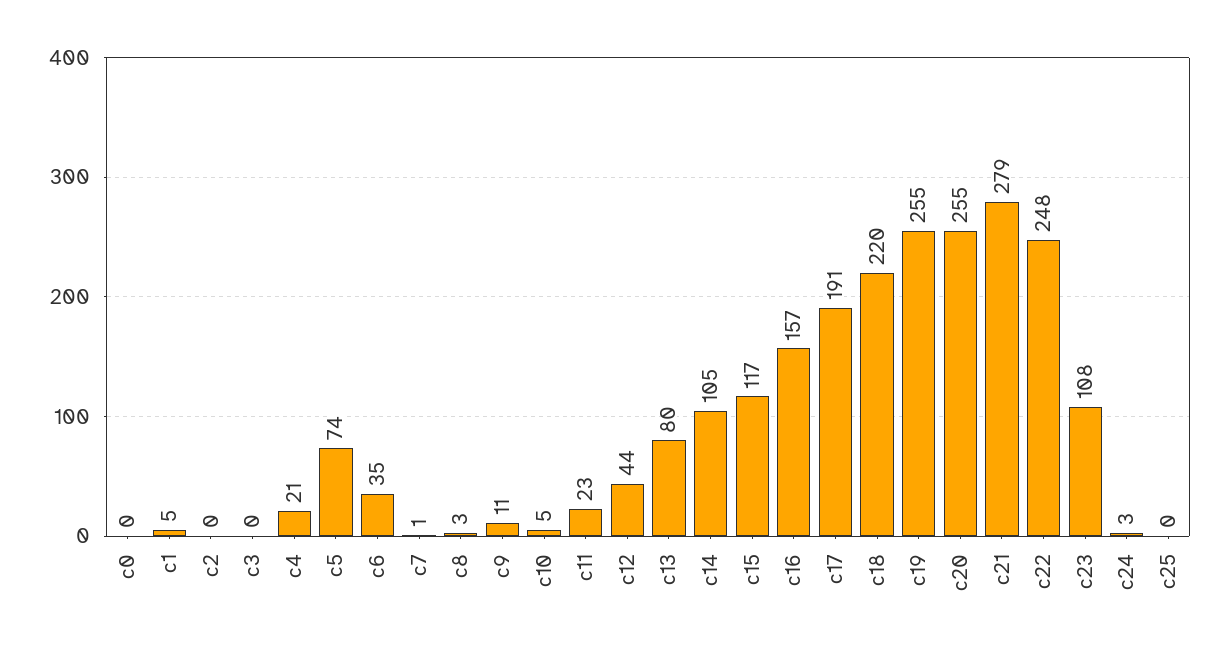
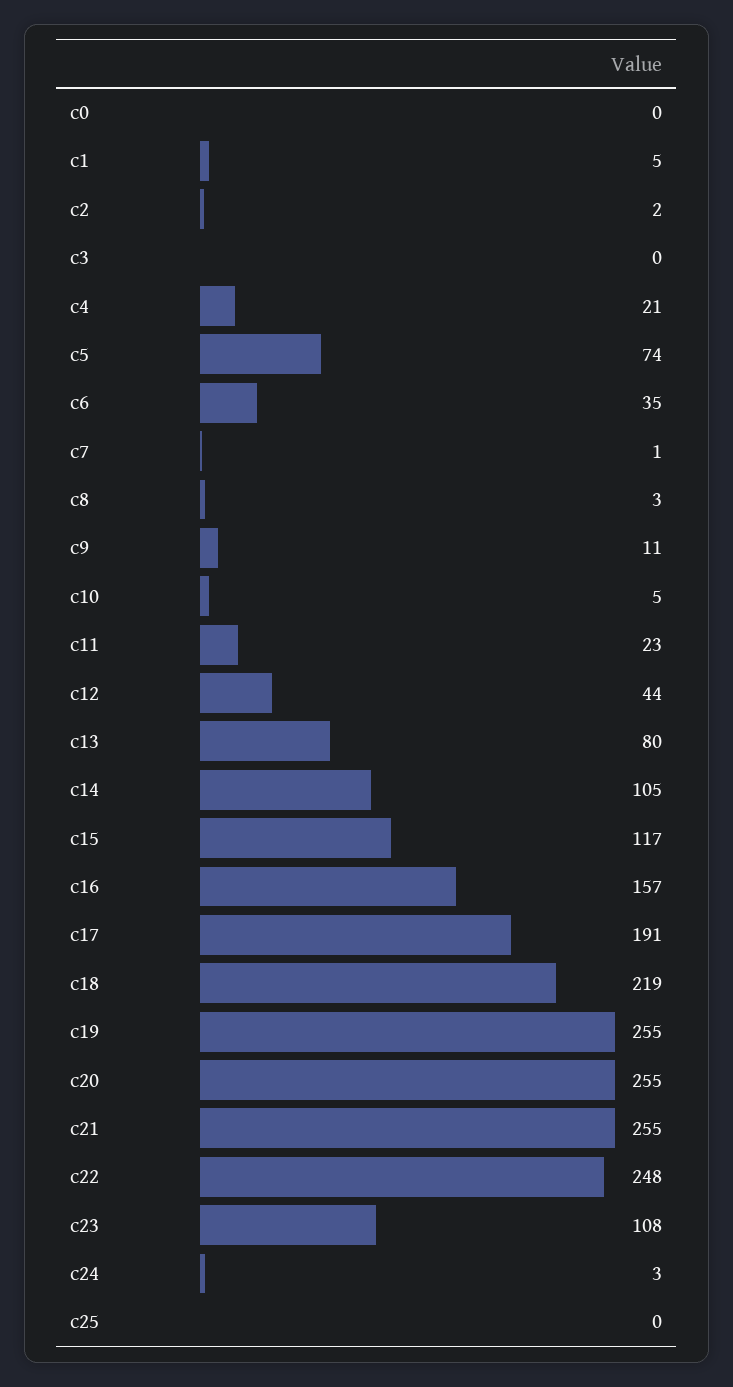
c2: 0 -> 2
c18: 220 -> 219
c21: 279 -> 255

